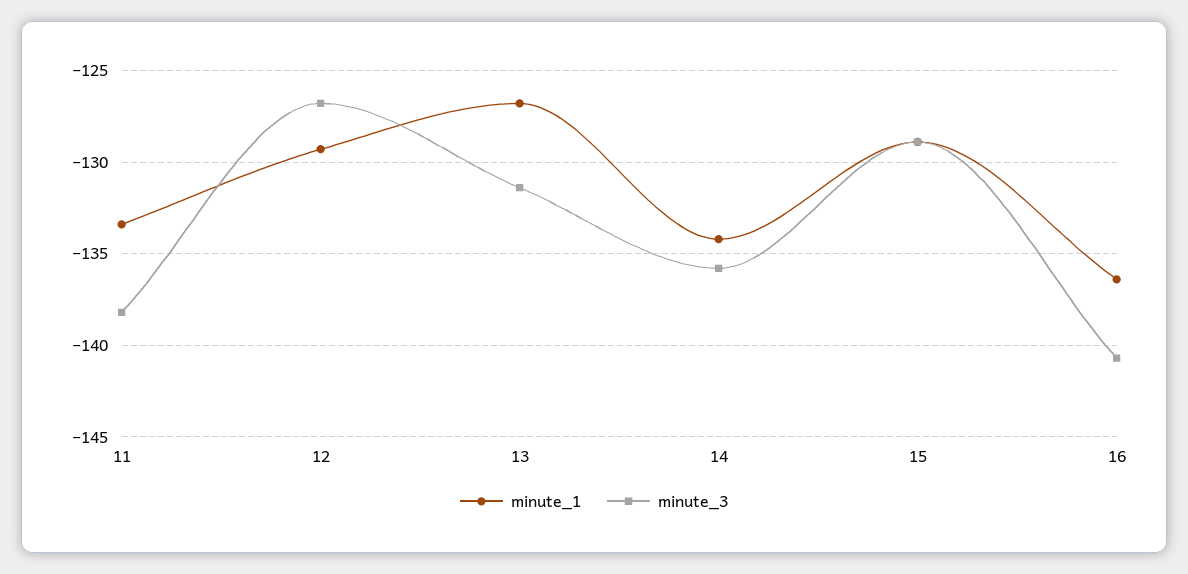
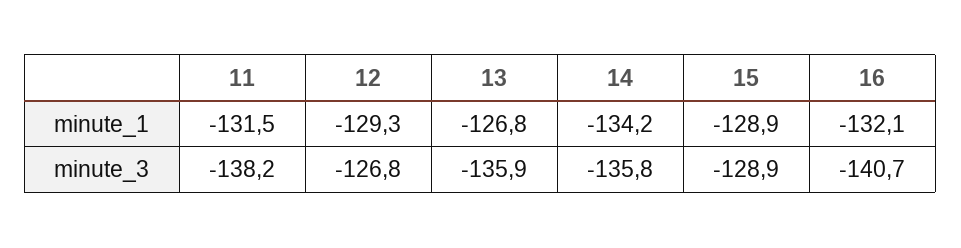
minute_1, 11: -133.5 -> -131.5
minute_3, 13: -131.5 -> -135.9
minute_1, 16: -136.5 -> -132.1

